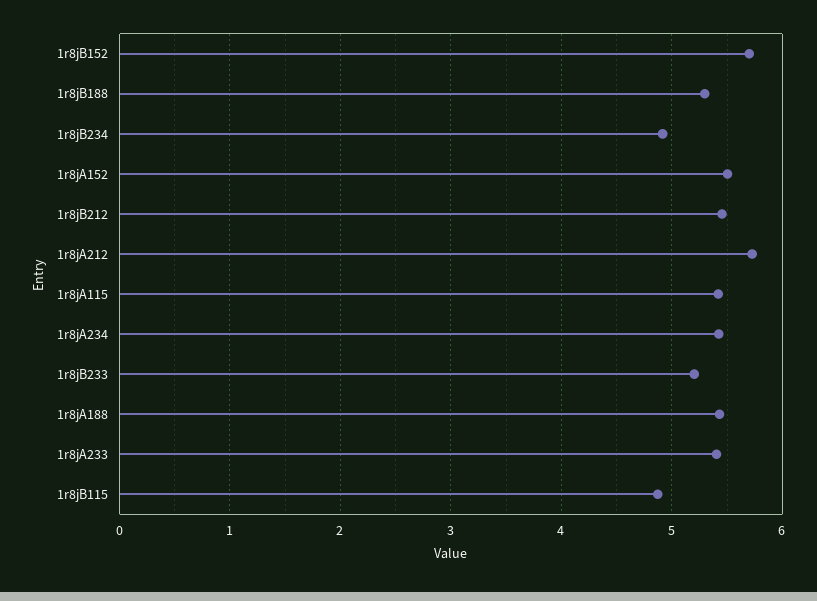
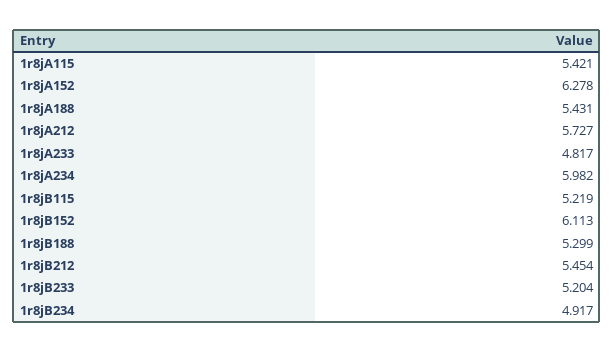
1r8jB152: 5.7 -> 6.113
1r8jA152: 5.5 -> 6.278
1r8jA234: 5.4 -> 5.982
1r8jA233: 5.4 -> 4.817
1r8jB115: 4.9 -> 5.219

